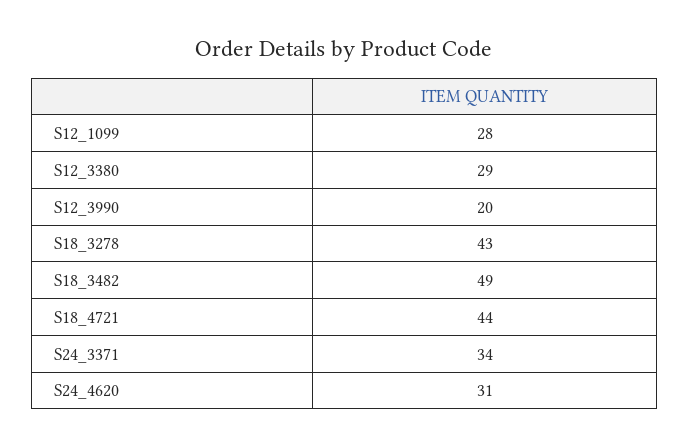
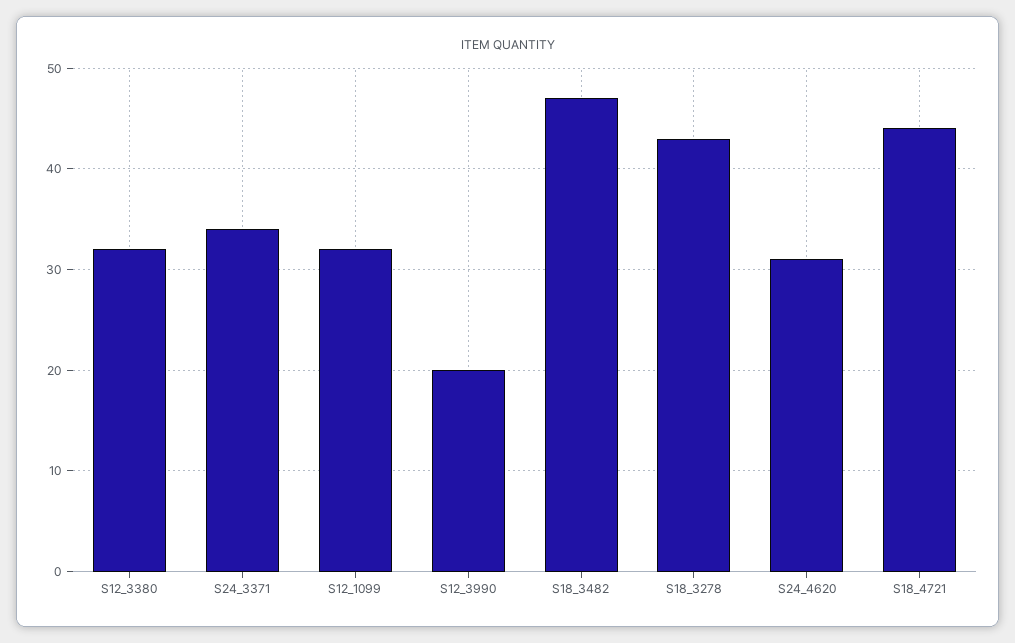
S12_1099: 28 -> 32
S12_3380: 29 -> 32
S18_3482: 49 -> 47

